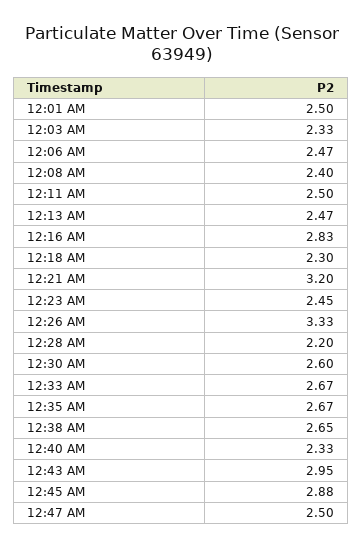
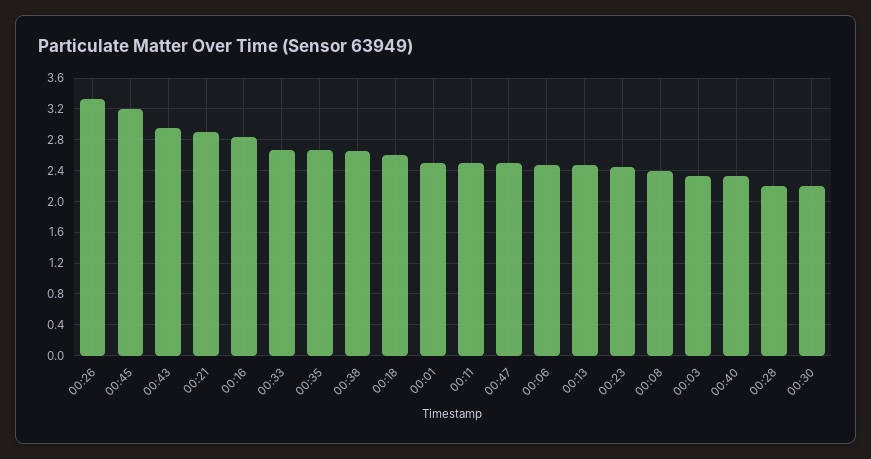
12:18 AM: 2.3 -> 2.6
12:21 AM: 3.2 -> 2.9
12:30 AM: 2.6 -> 2.2
12:45 AM: 2.88 -> 3.2

